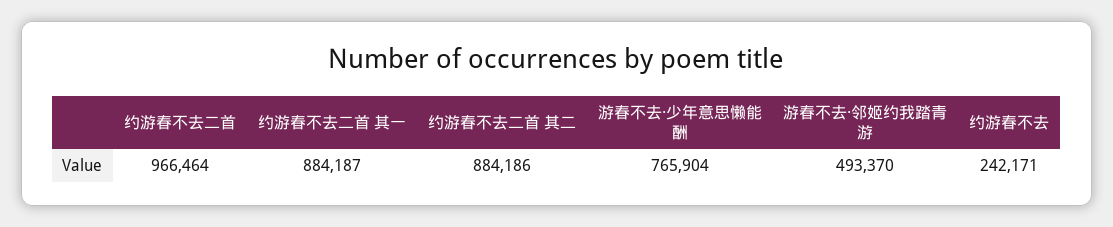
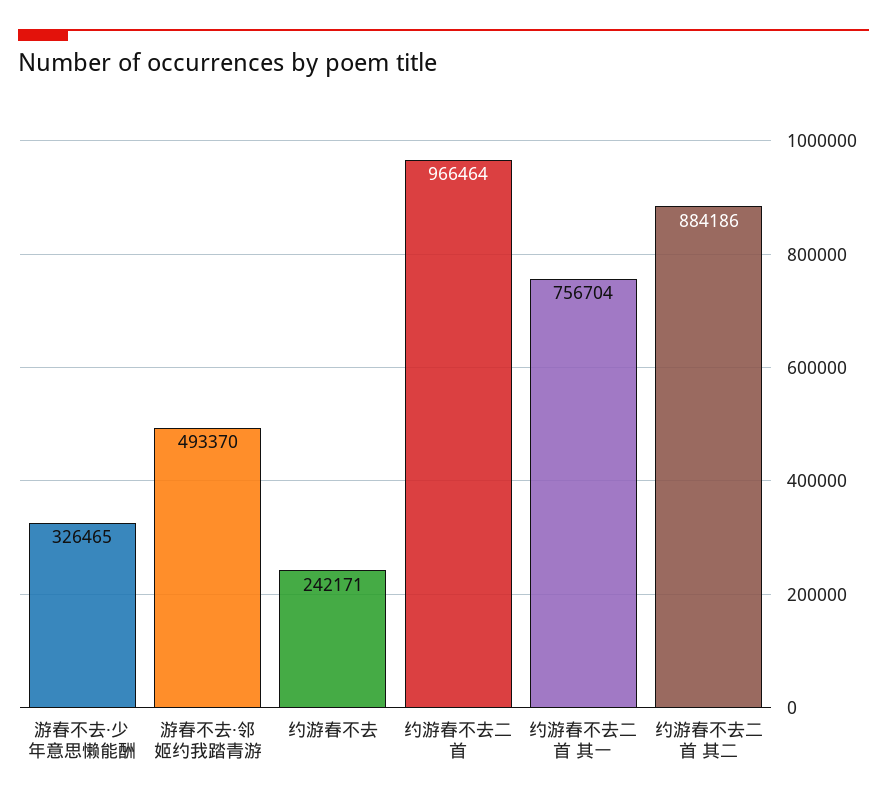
约游春不去二首 其一: 884187 -> 756704
游春不去·少年意思懒能酬: 765904 -> 326465

